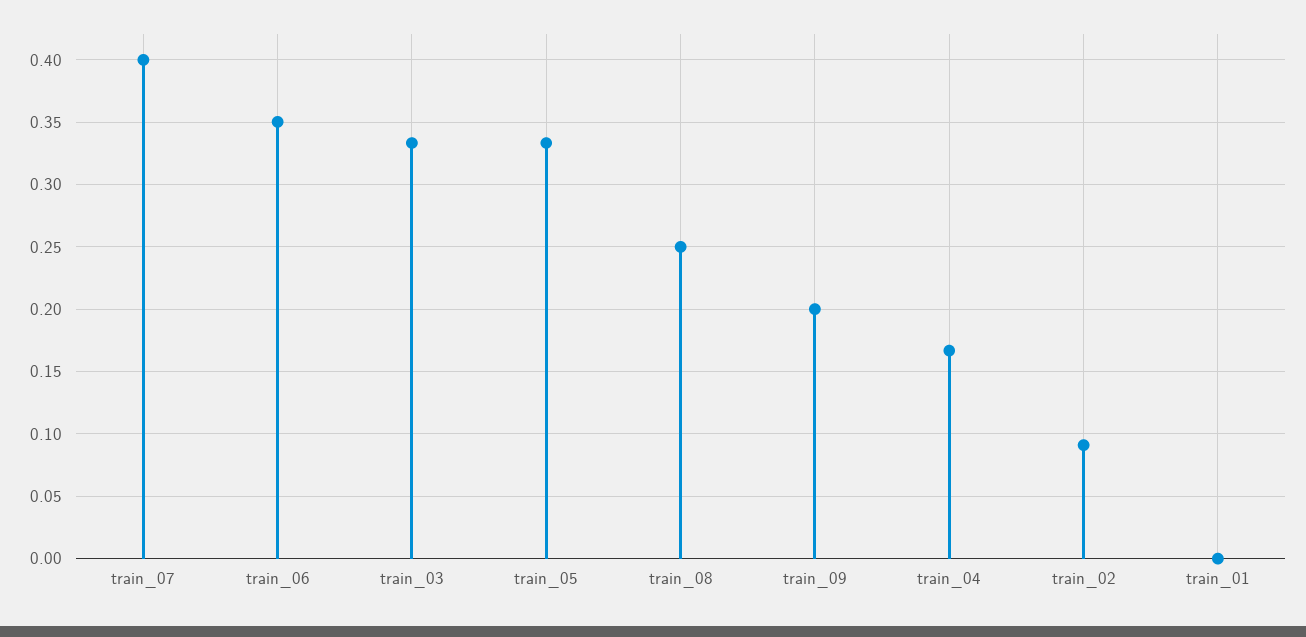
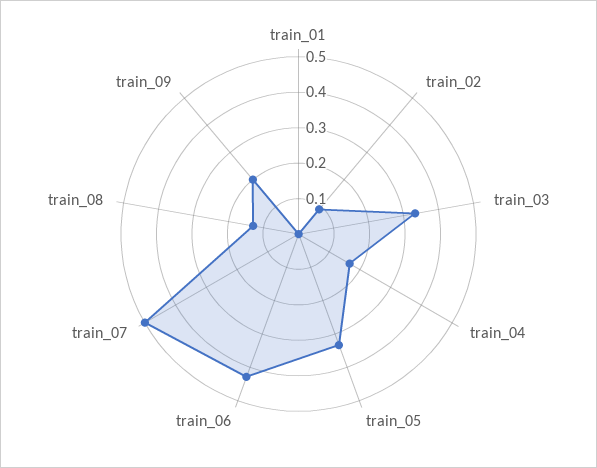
train_07: 0.4 -> 0.5
train_06: 0.35 -> 0.425
train_08: 0.25 -> 0.125

